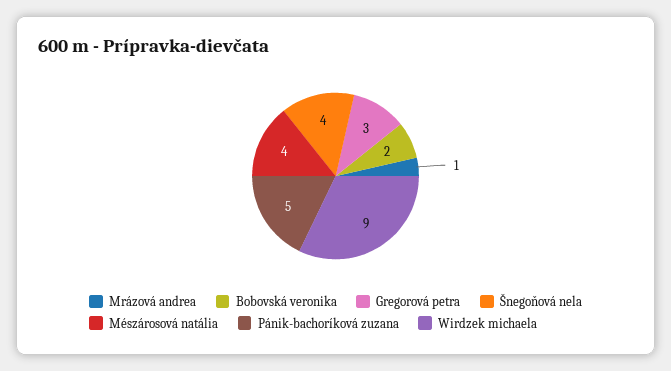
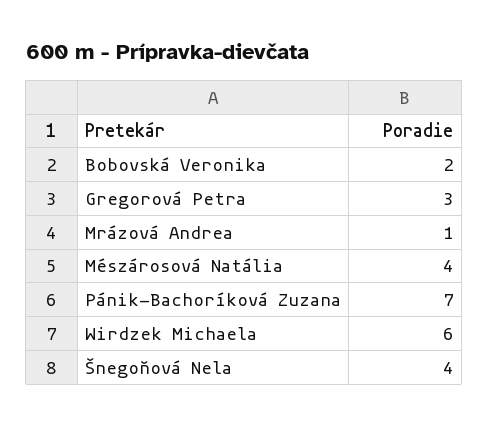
Pánik-bachoríková zuzana: 5 -> 7
Wirdzek michaela: 9 -> 6

